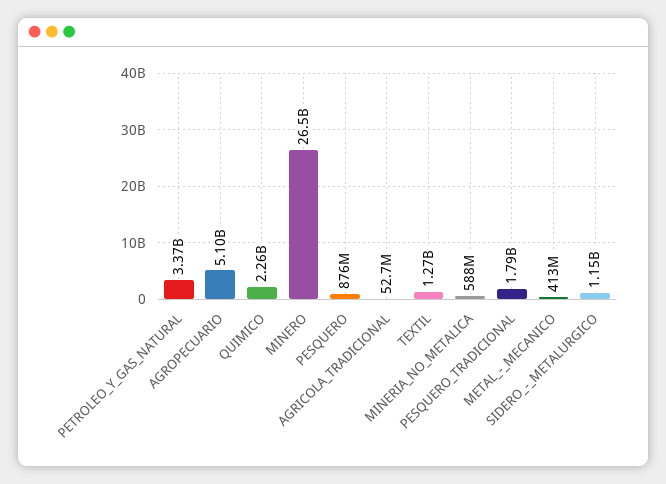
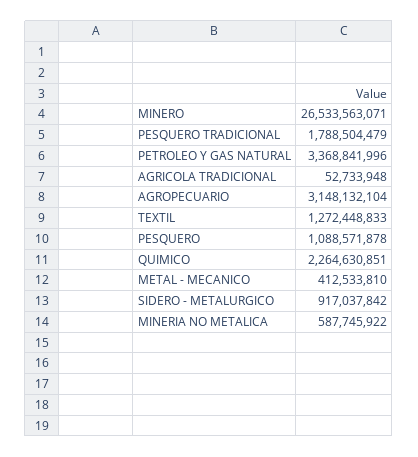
AGROPECUARIO: 5100000000 -> 3148132104
PESQUERO: 876000000 -> 1088571878
SIDERO_-_METALURGICO: 1150000000 -> 917037842

